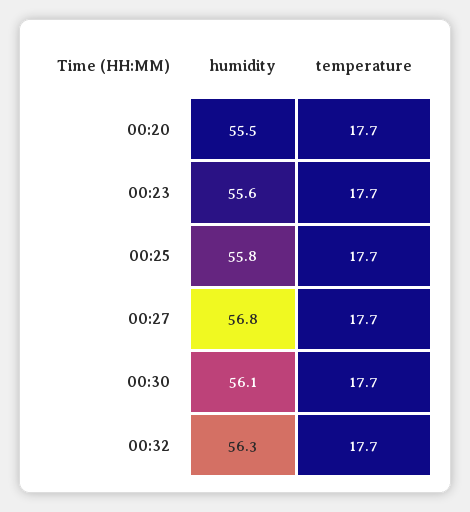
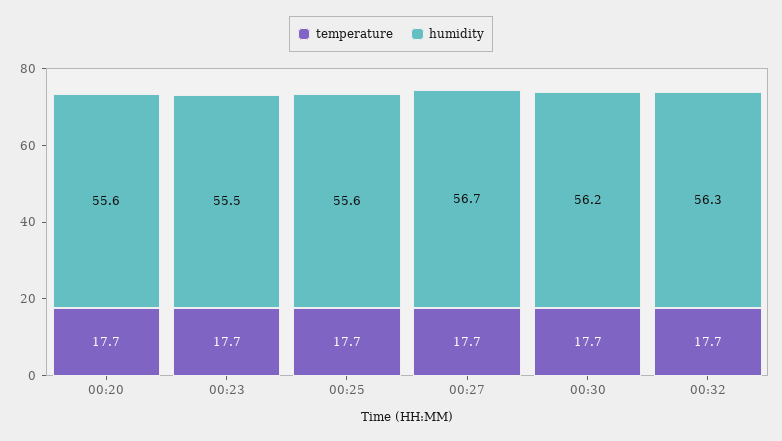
humidity, 00:20: 55.5 -> 55.6
humidity, 00:23: 55.6 -> 55.5
humidity, 00:25: 55.8 -> 55.6
humidity, 00:27: 56.8 -> 56.7
humidity, 00:30: 56.1 -> 56.2

